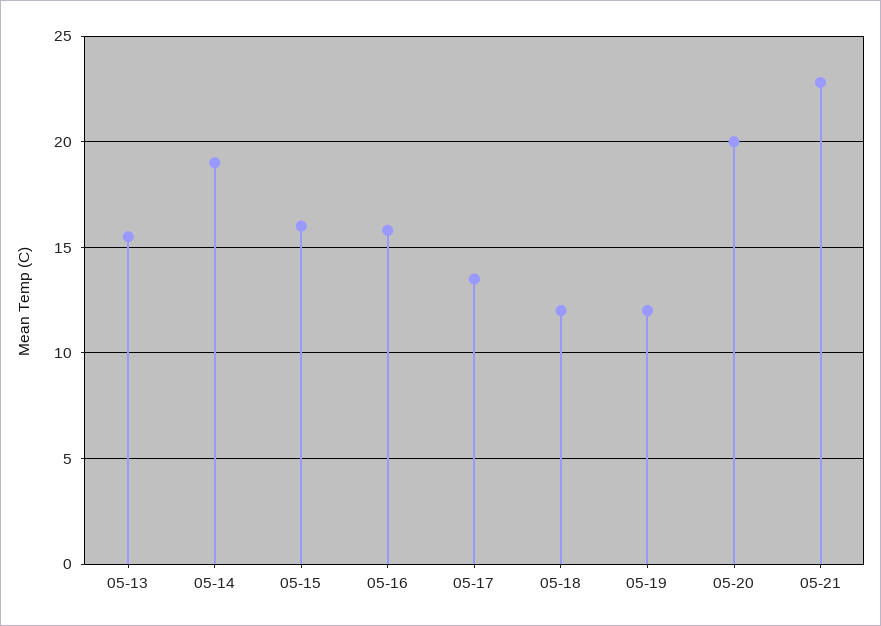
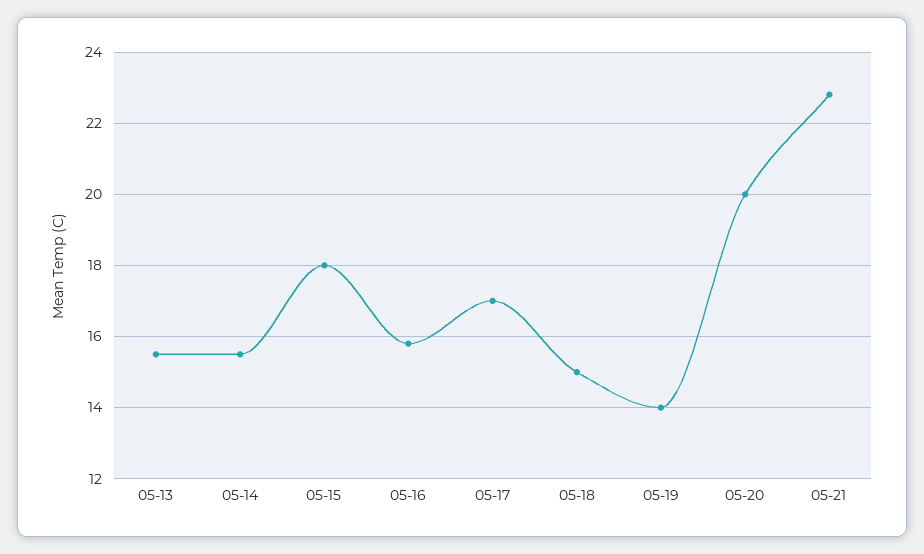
05-14: 19 -> 15.5
05-15: 16 -> 18
05-17: 13.5 -> 17
05-18: 12 -> 15
05-19: 12 -> 14

